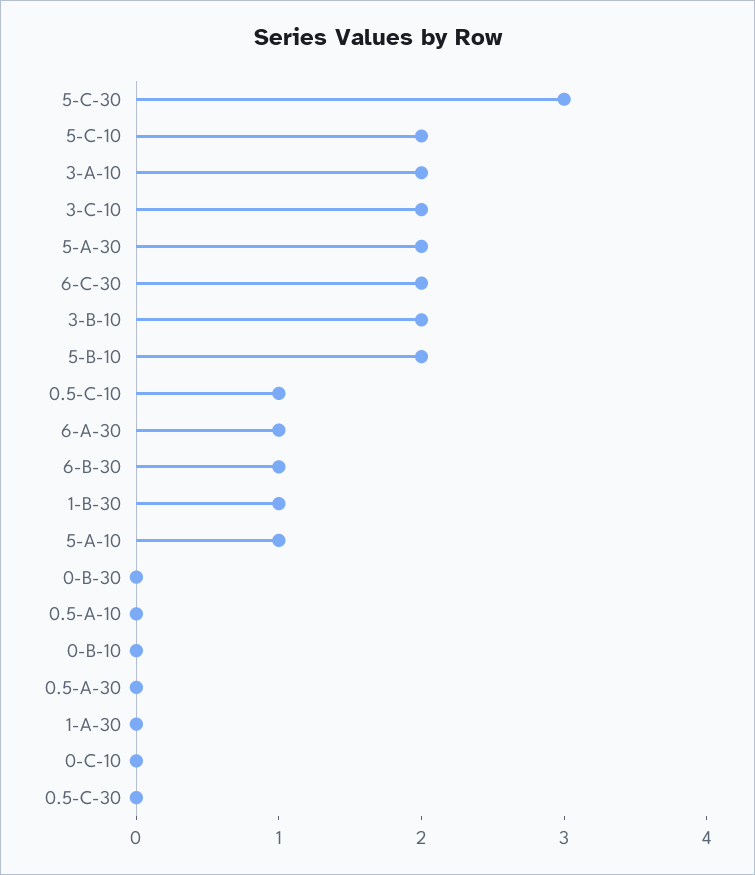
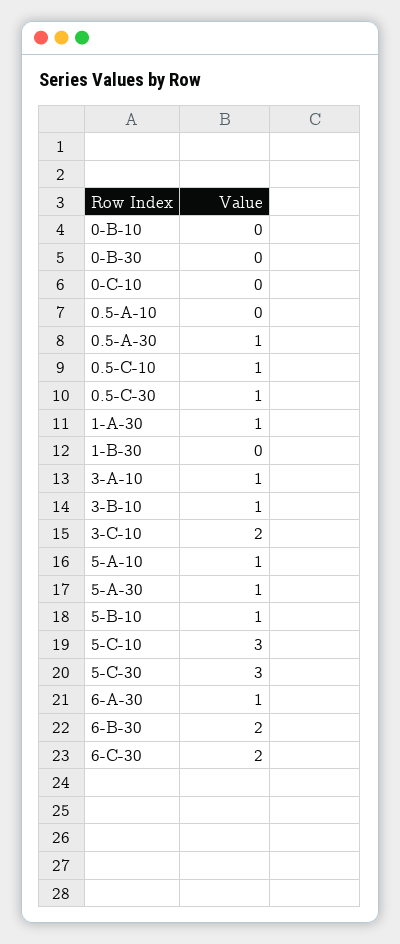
5-C-10: 2 -> 3
3-A-10: 2 -> 1
5-A-30: 2 -> 1
3-B-10: 2 -> 1
5-B-10: 2 -> 1
6-B-30: 1 -> 2
1-B-30: 1 -> 0
0.5-A-30: 0 -> 1
1-A-30: 0 -> 1
0.5-C-30: 0 -> 1

